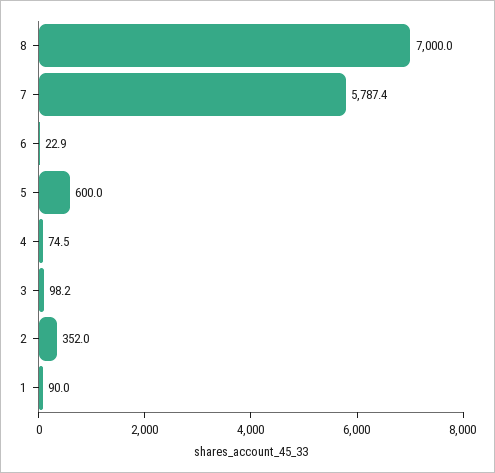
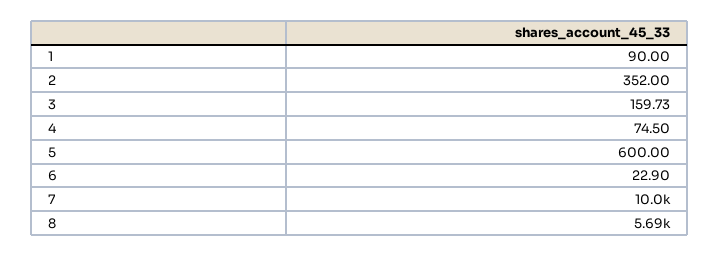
8: 7000 -> 5690
7: 5787.4 -> 10000
3: 98.2 -> 159.73

